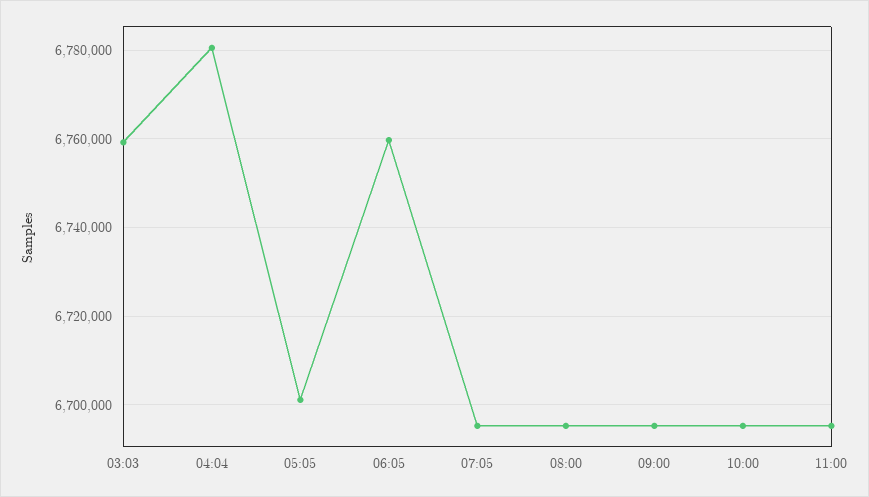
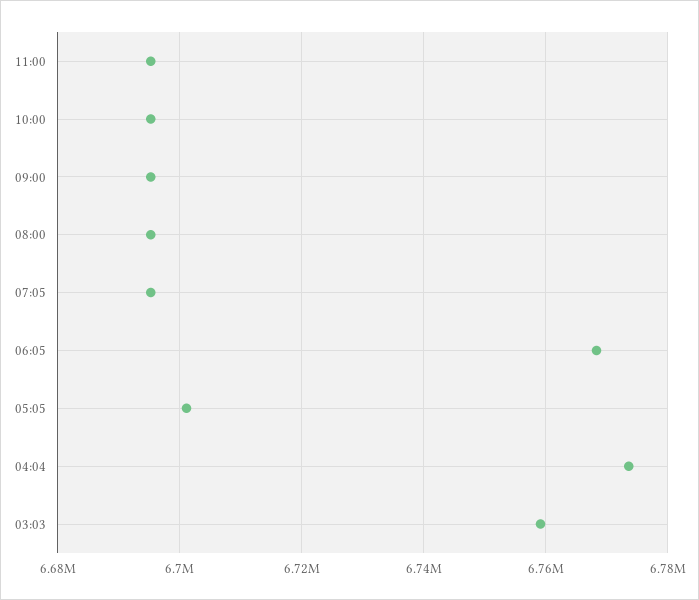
04:04: 6780000 -> 6774000
06:05: 6760000 -> 6768000

